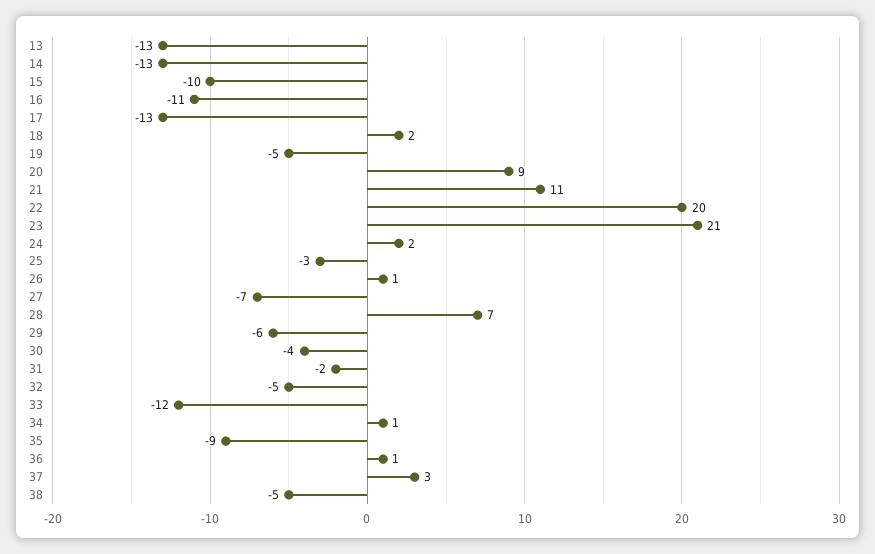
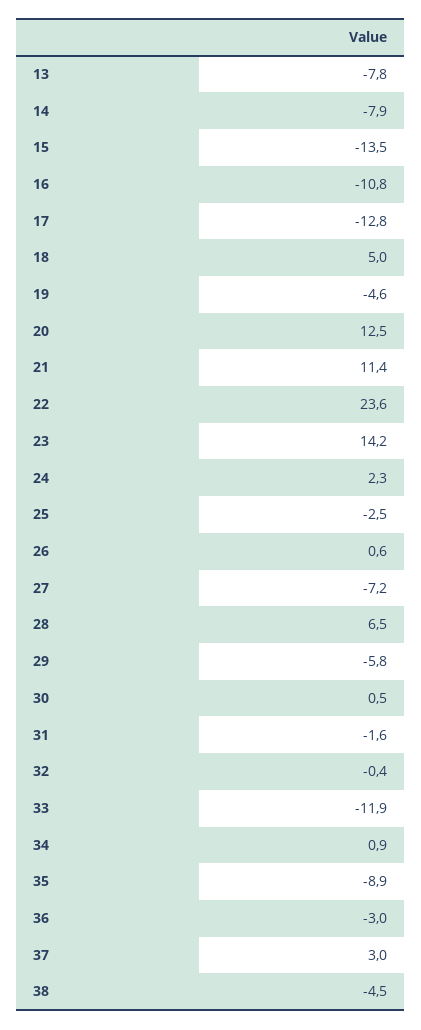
13: -13 -> -7.8
14: -13 -> -7.9
15: -10 -> -13.5
18: 2 -> 5
20: 9 -> 12.5
22: 20 -> 23.6
23: 21 -> 14.2
30: -4 -> 0.5
32: -5 -> -0.4
36: 1 -> -3

